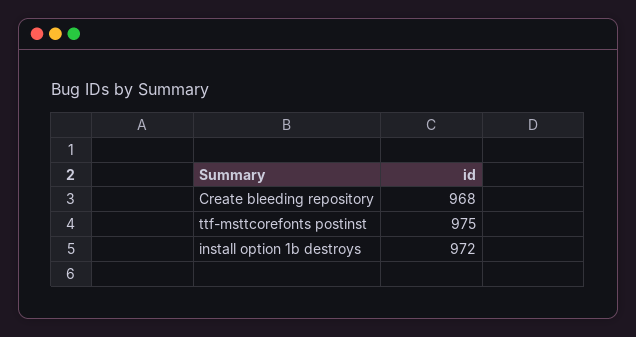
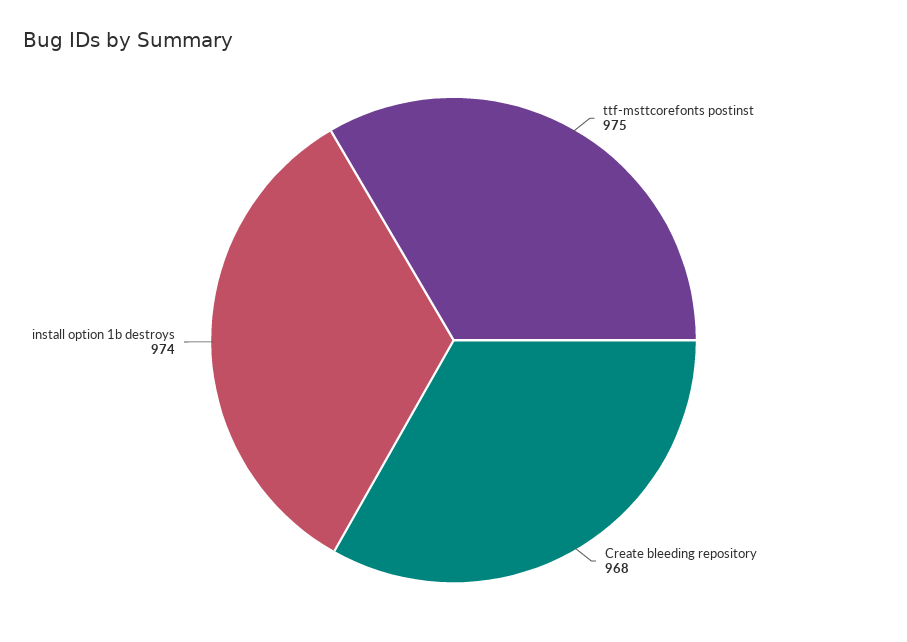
install option 1b destroys: 972 -> 974

